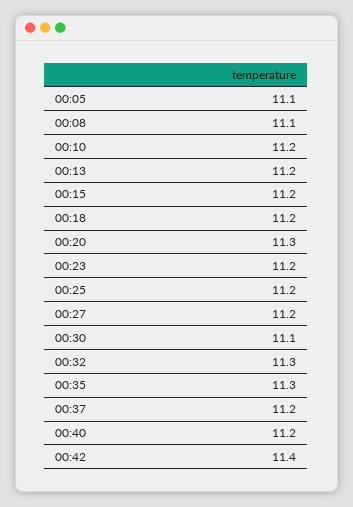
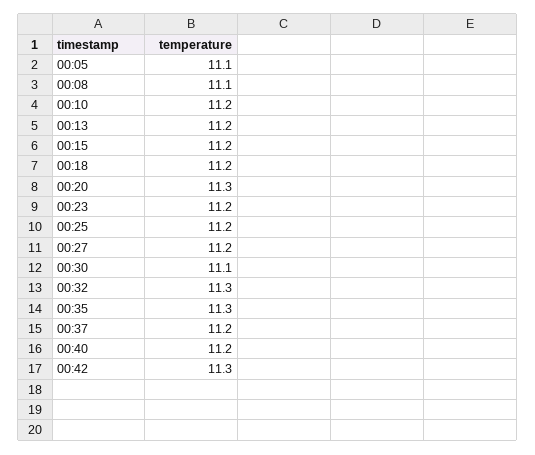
00:42: 11.4 -> 11.3

